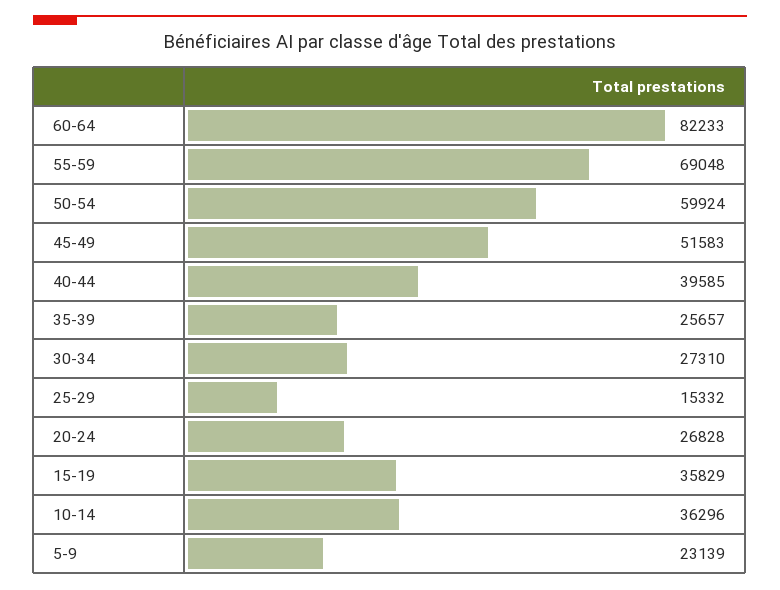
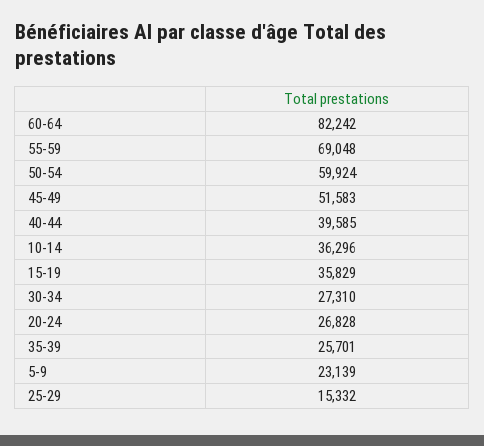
60-64: 82233 -> 82242
35-39: 25657 -> 25701

